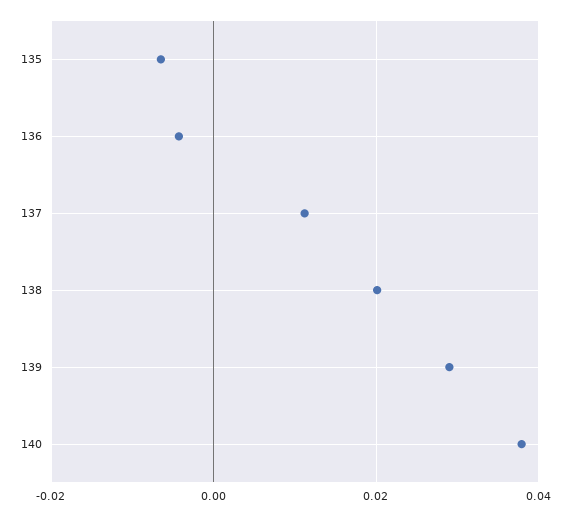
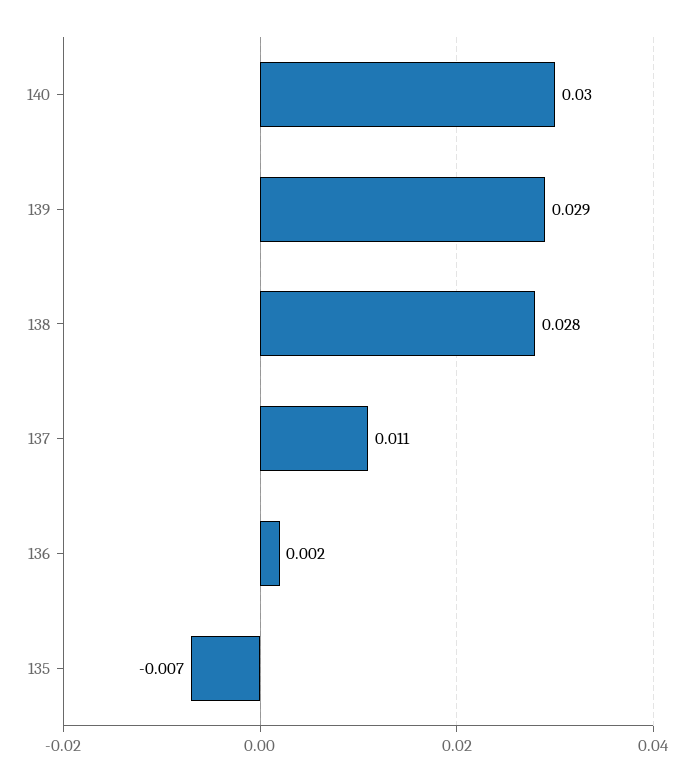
136: -0.004 -> 0.002
138: 0.02 -> 0.028
140: 0.038 -> 0.03

